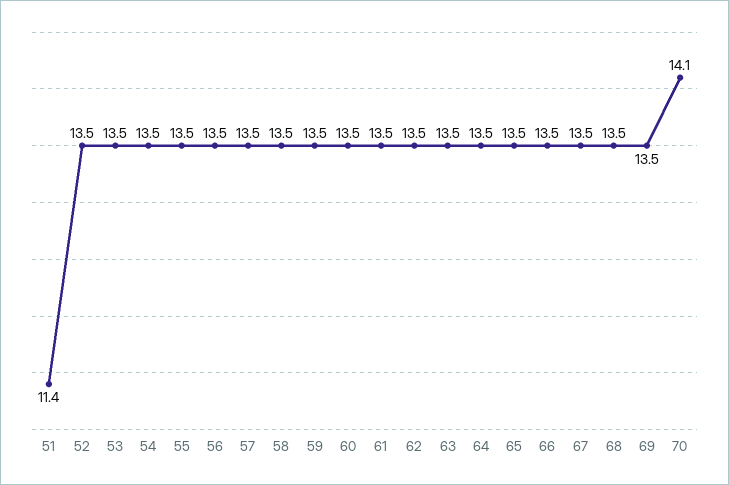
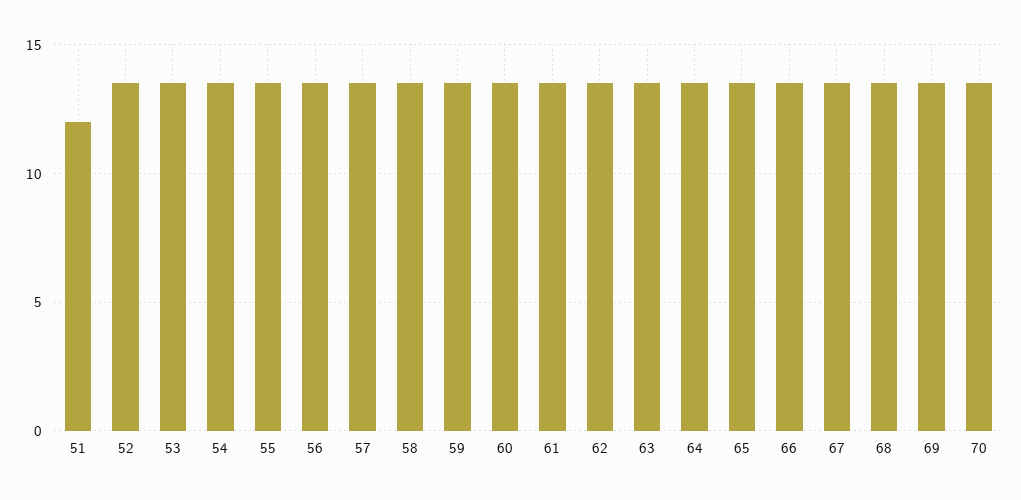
51: 11.4 -> 12
70: 14.1 -> 13.5

